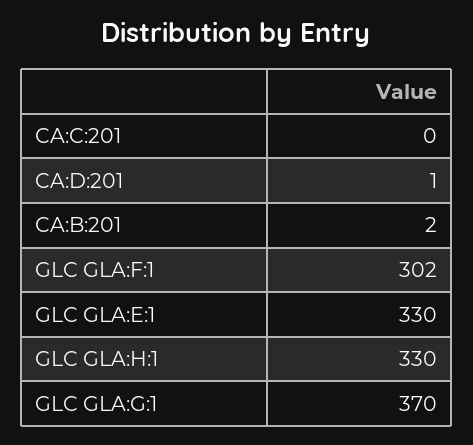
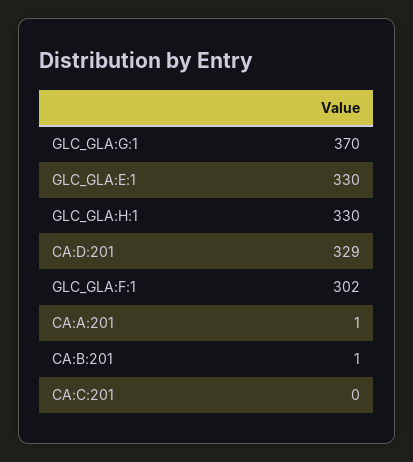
CA:D:201: 1 -> 329
CA:B:201: 2 -> 1
CA:A:201: none -> 1

